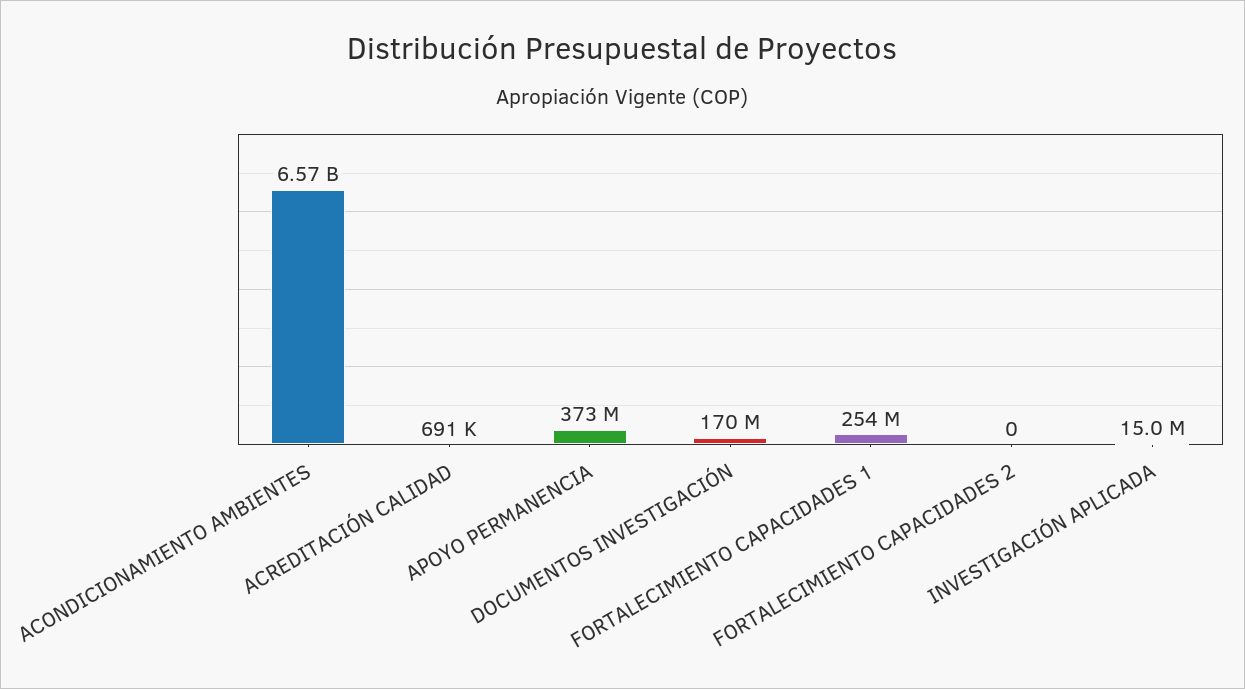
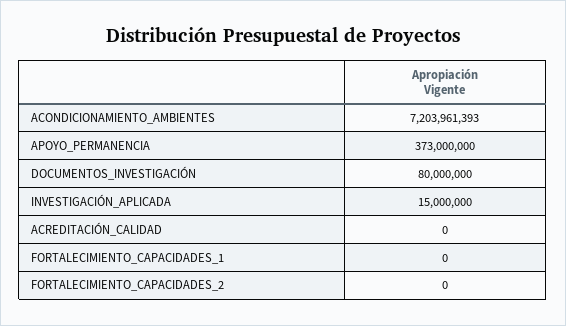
ACONDICIONAMIENTO AMBIENTES: 6570000000 -> 7203961393
ACREDITACIÓN CALIDAD: 691000 -> 0
DOCUMENTOS INVESTIGACIÓN: 170000000 -> 80000000
FORTALECIMIENTO CAPACIDADES 1: 254000000 -> 0

